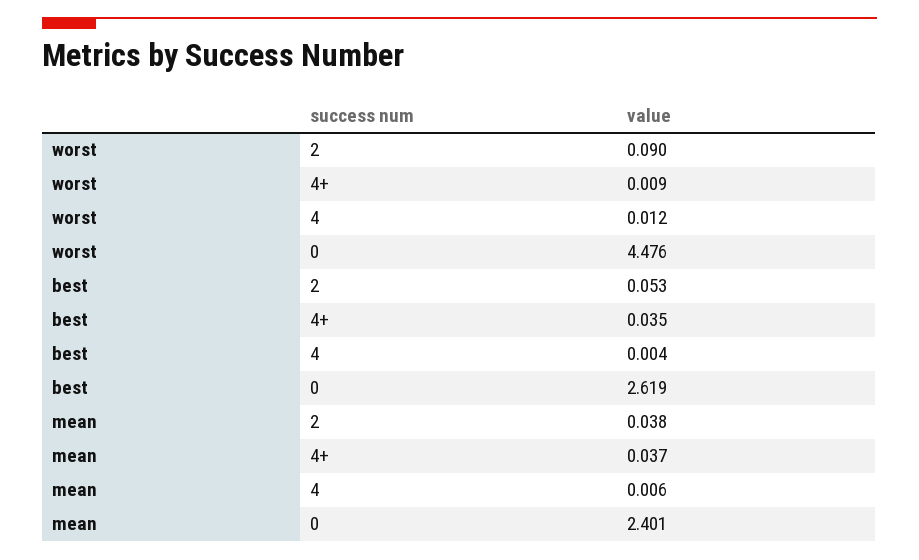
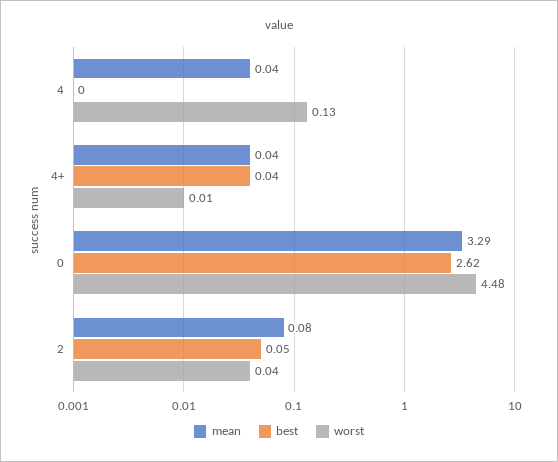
worst, 2: 0.09 -> 0.04
worst, 4: 0.012 -> 0.13
mean, 2: 0.038 -> 0.08
mean, 4: 0.006 -> 0.04
mean, 0: 2.401 -> 3.29

